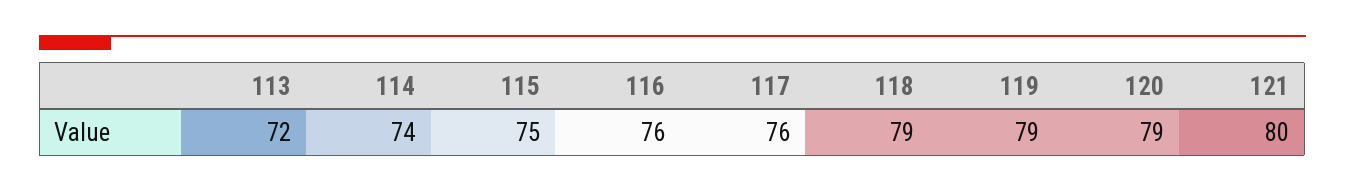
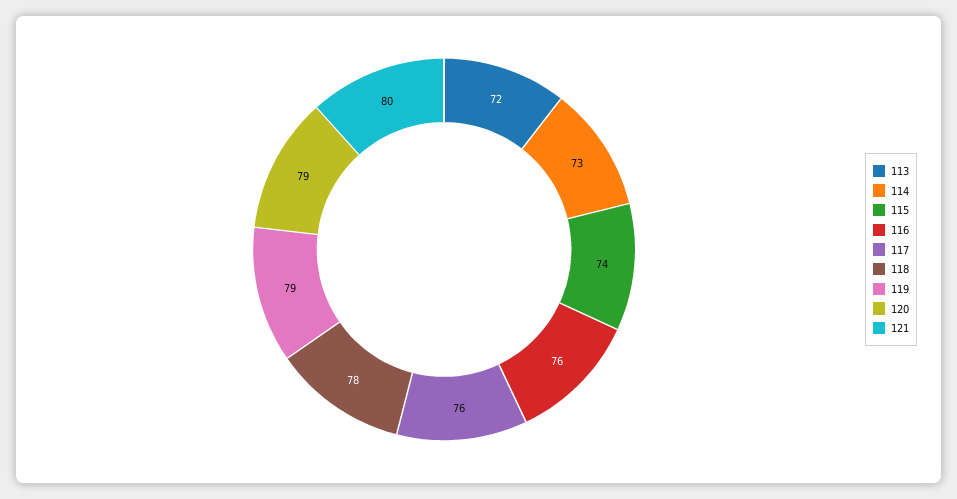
114: 74 -> 73
115: 75 -> 74
118: 79 -> 78

